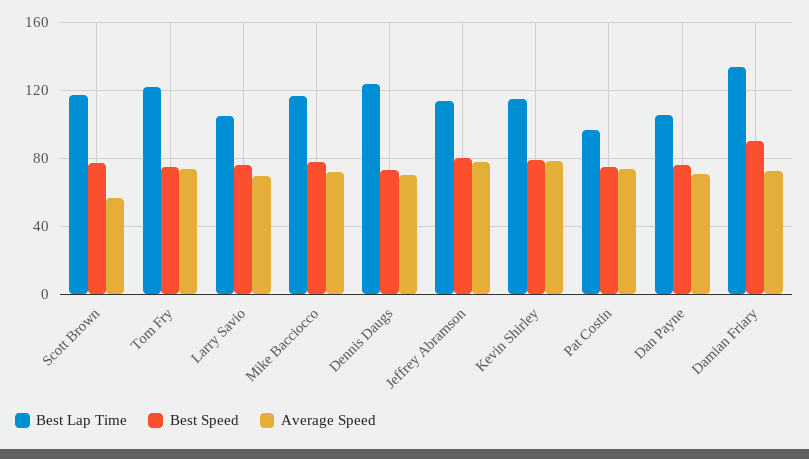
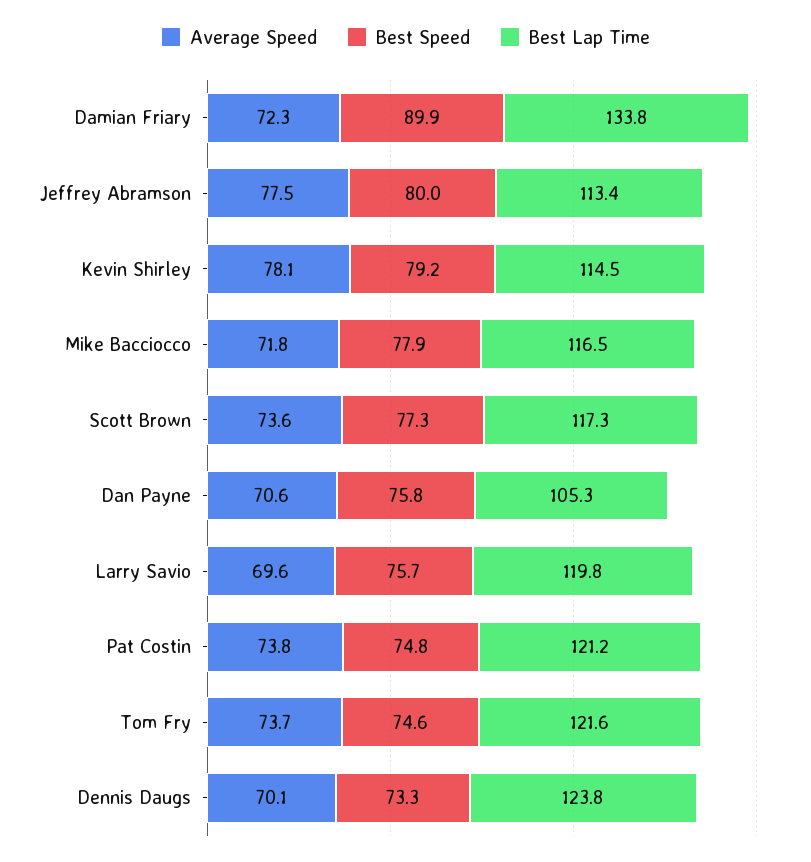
Average Speed, Scott Brown: 55 -> 73.6
Best Lap Time, Larry Savio: 105 -> 119.8
Best Lap Time, Pat Costin: 95 -> 121.2

